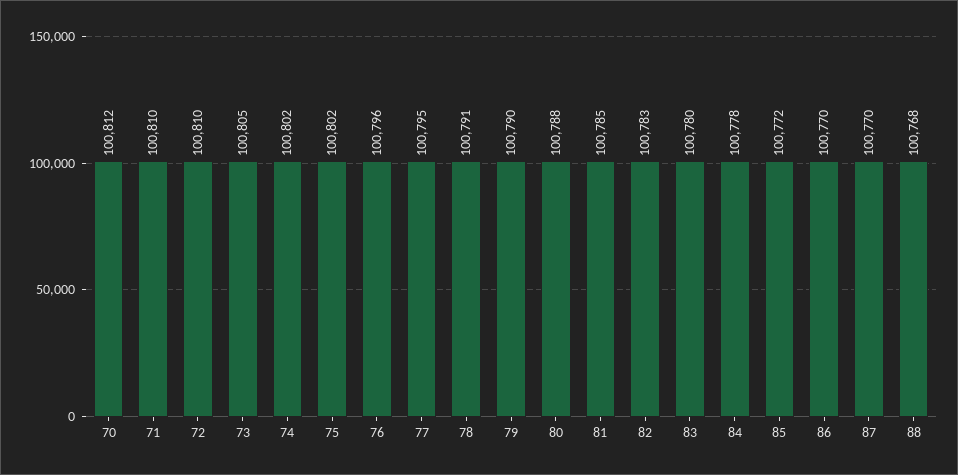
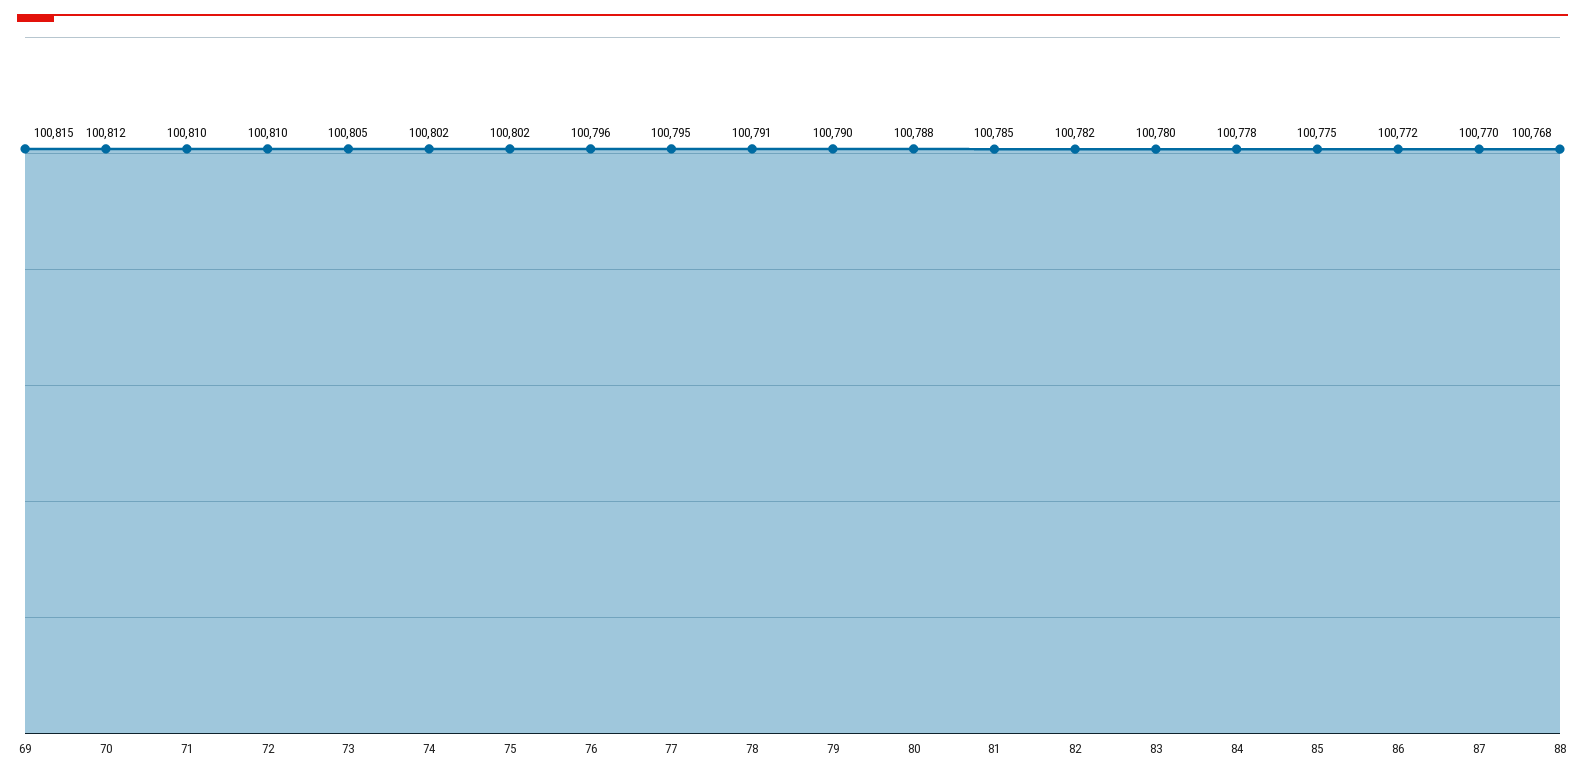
82: 100783 -> 100782
85: 100772 -> 100775
86: 100770 -> 100772
69: none -> 100815

